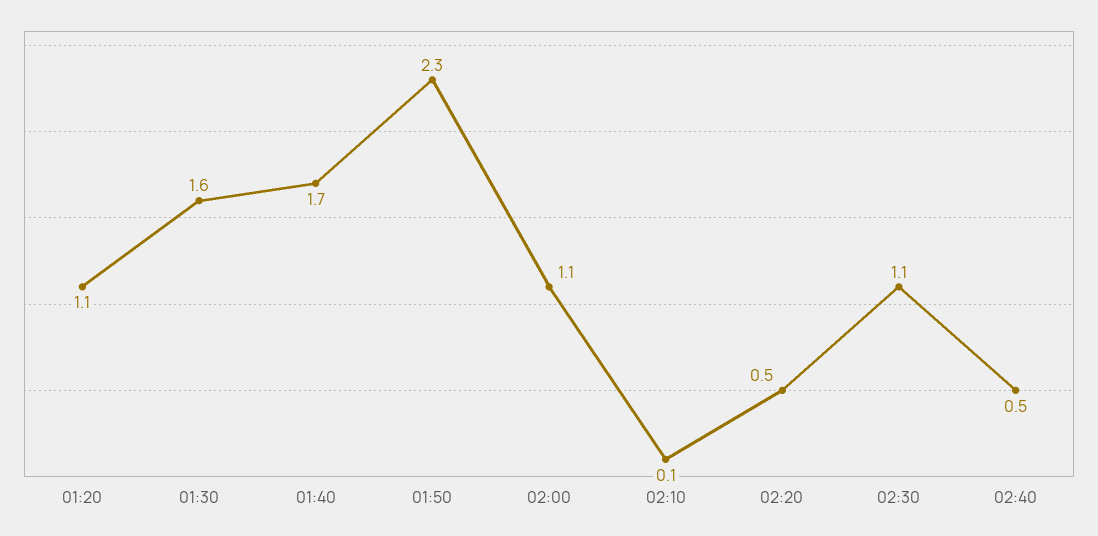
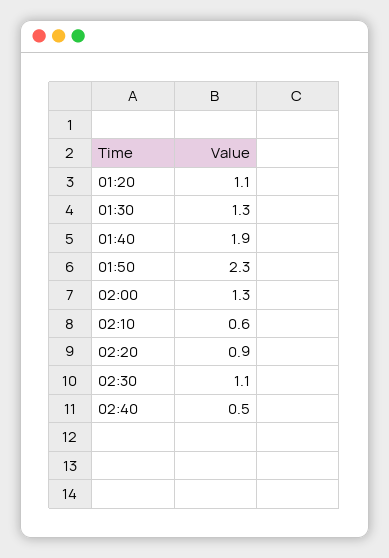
01:30: 1.6 -> 1.3
01:40: 1.7 -> 1.9
02:00: 1.1 -> 1.3
02:10: 0.1 -> 0.6
02:20: 0.5 -> 0.9

